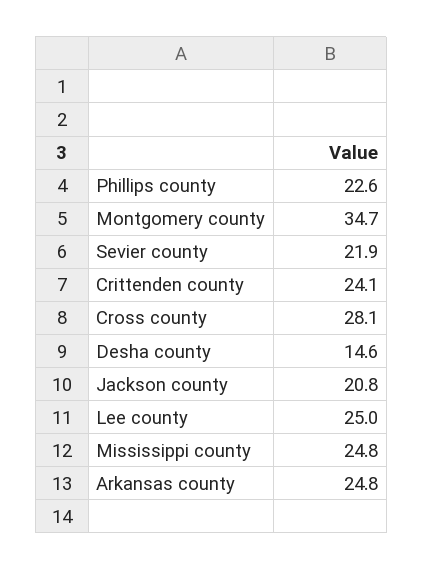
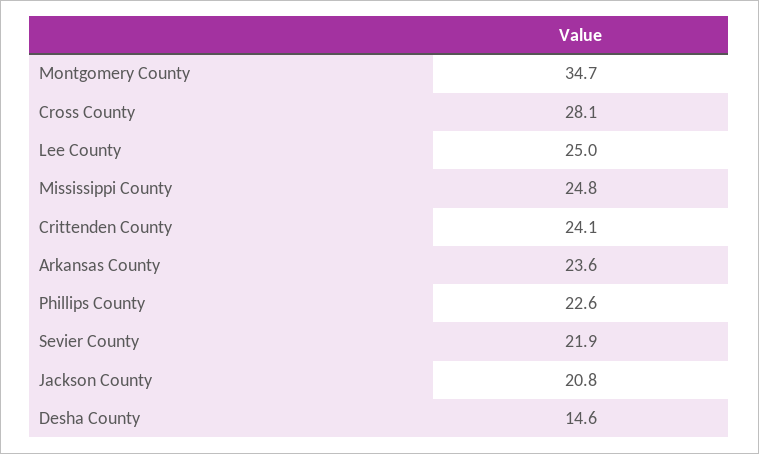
Arkansas county: 24.8 -> 23.6

